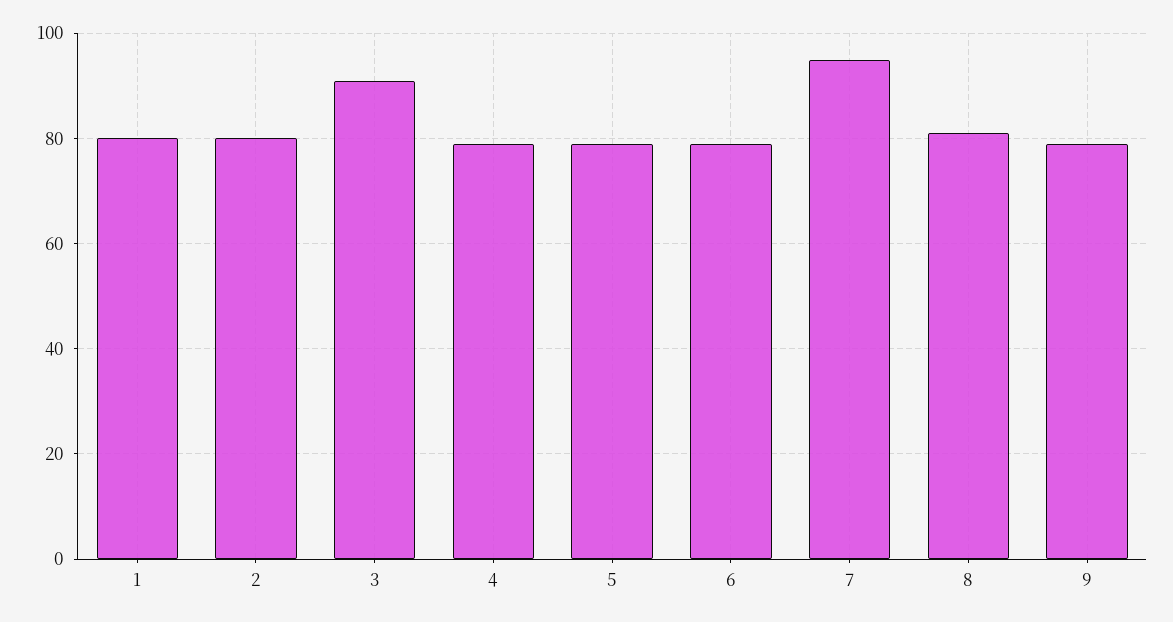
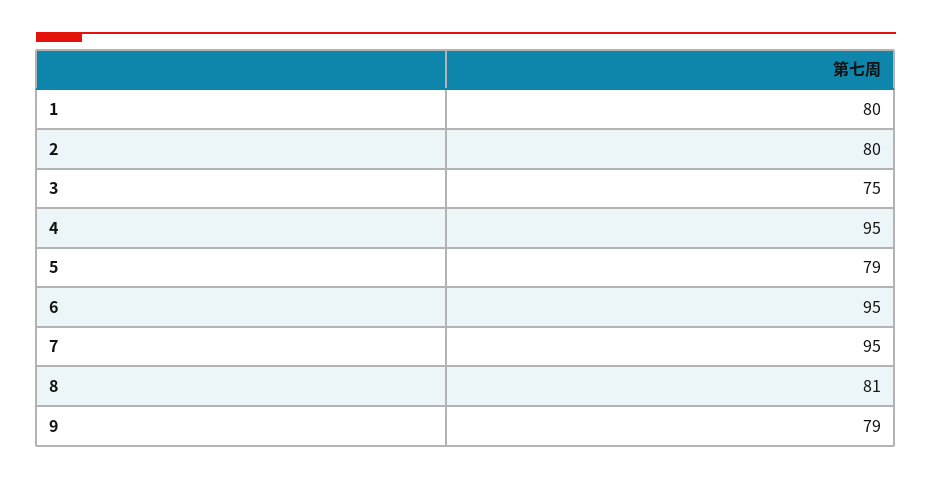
3: 90 -> 75
4: 80 -> 95
6: 80 -> 95

